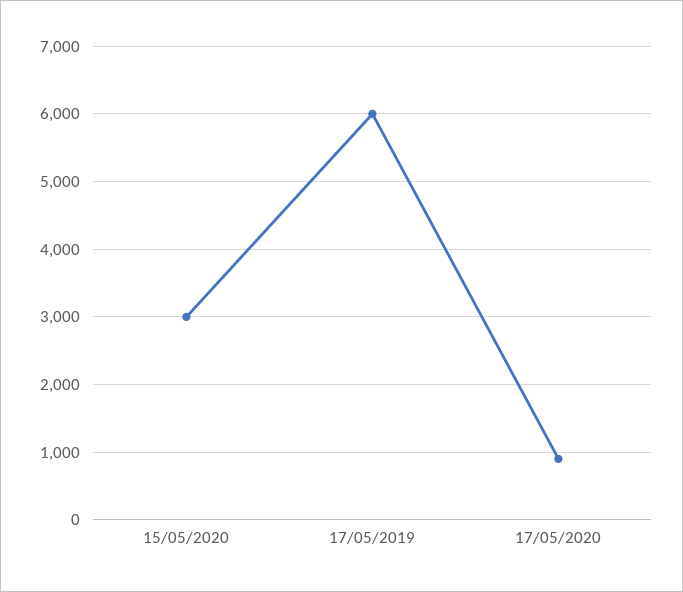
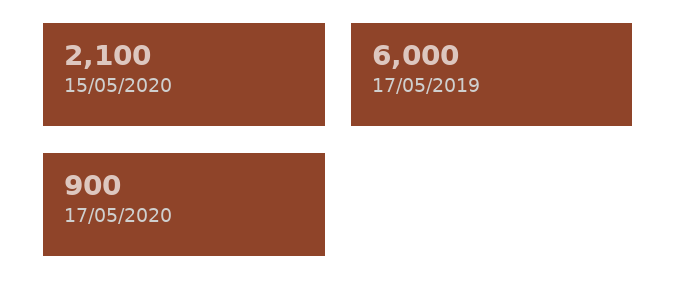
15/05/2020: 3000 -> 2100

